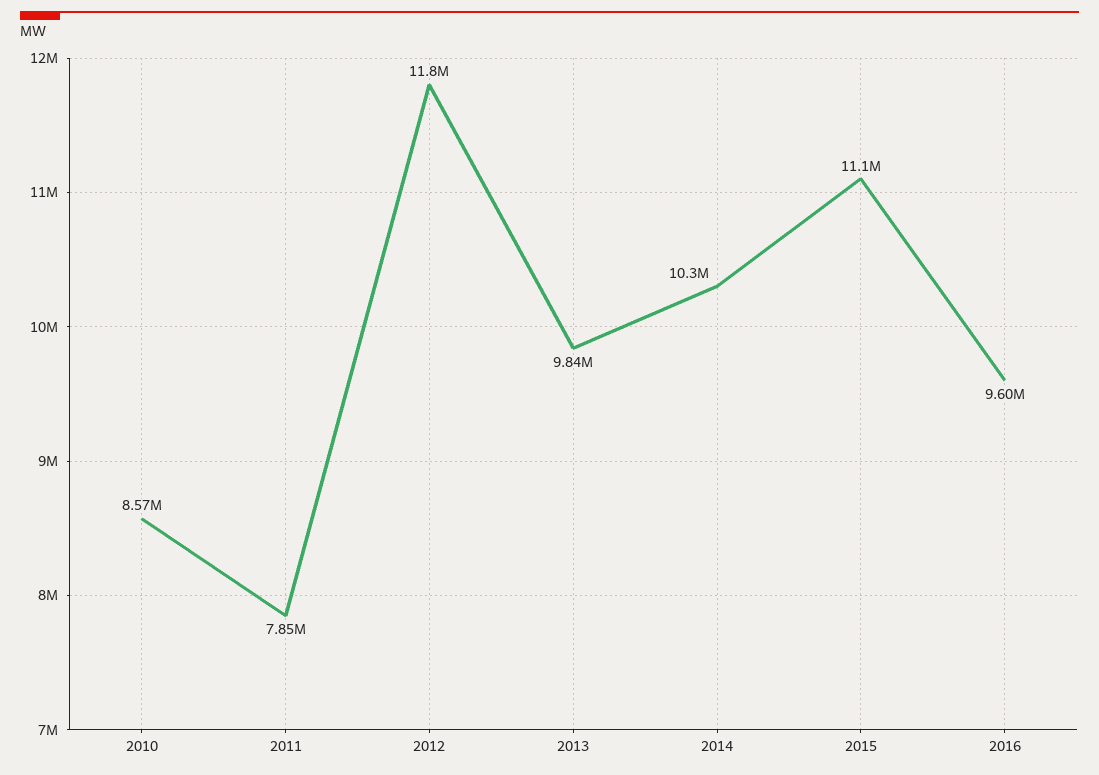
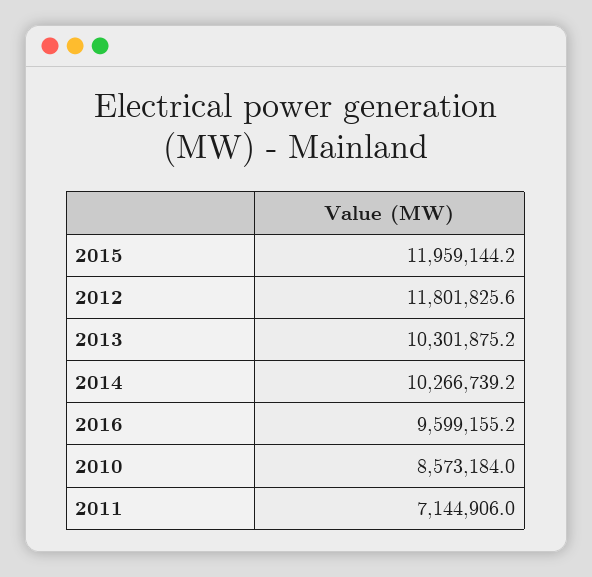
2011: 7850000 -> 7144906
2013: 9840000 -> 10301875.2
2015: 11100000 -> 11959144.2

